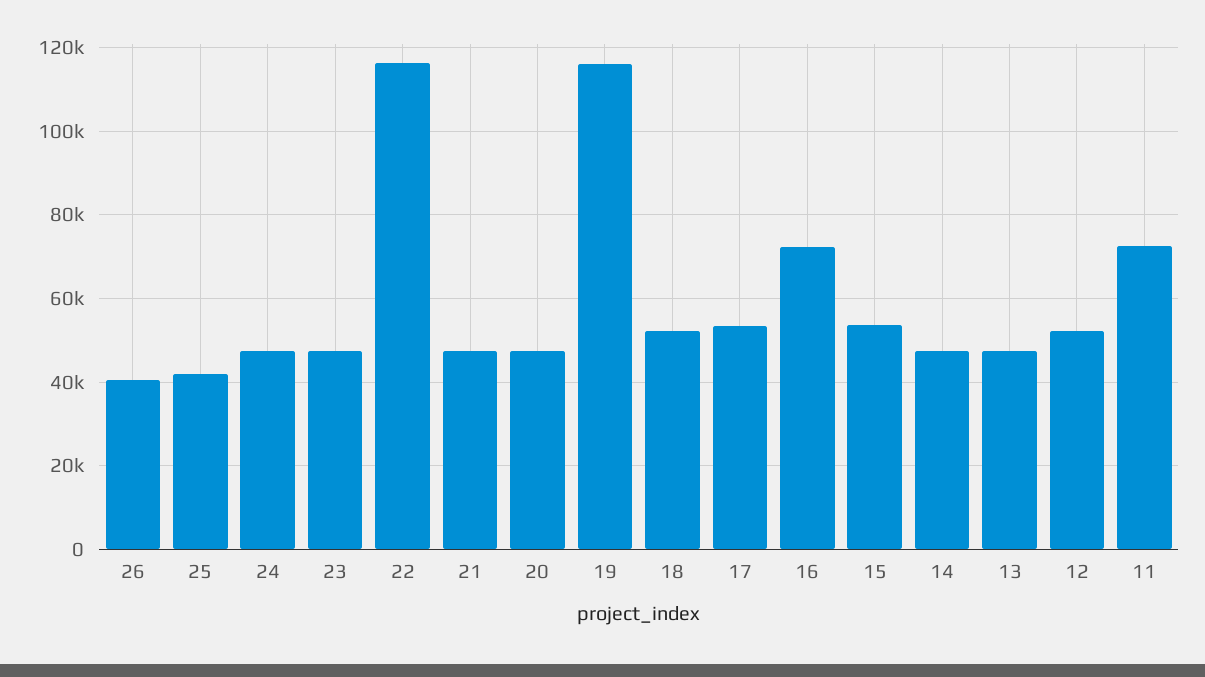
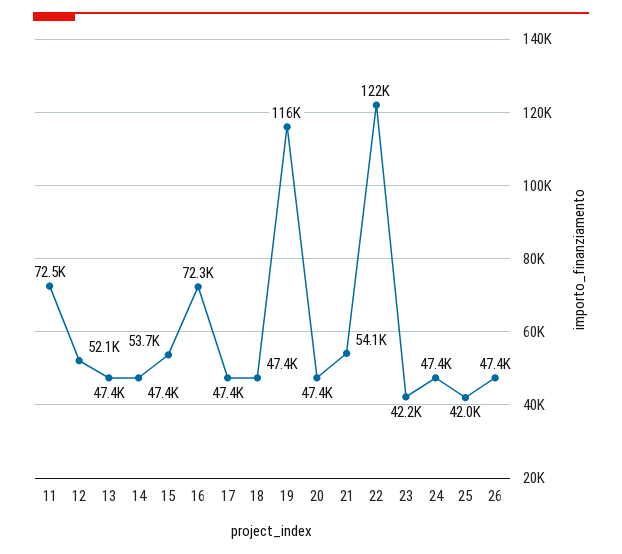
26: 40000 -> 47400
23: 48000 -> 42200
22: 116000 -> 122000
21: 48000 -> 54100
18: 52000 -> 47400
17: 54000 -> 47400

